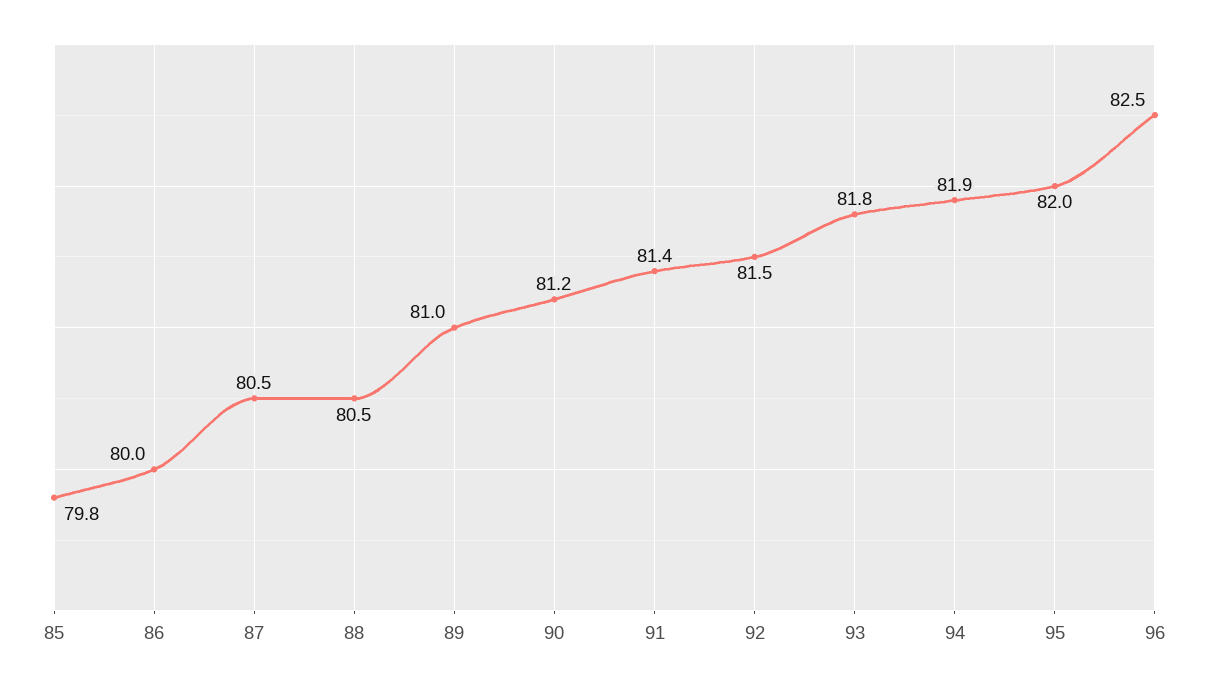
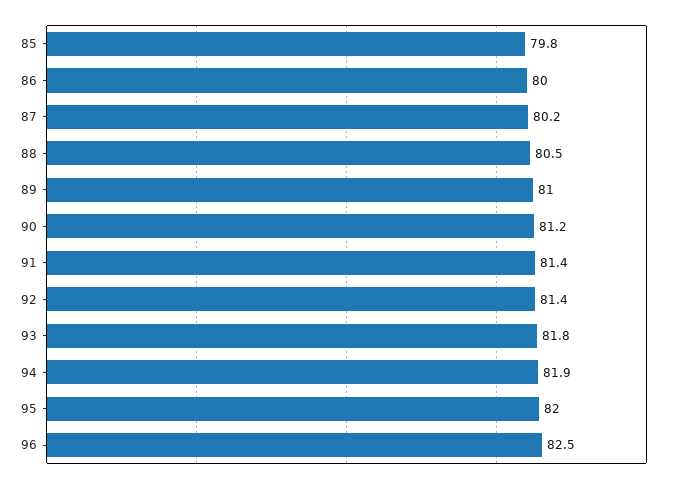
87: 80.5 -> 80.2
92: 81.5 -> 81.4

